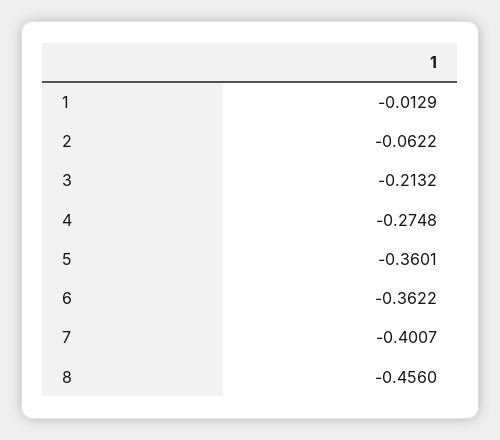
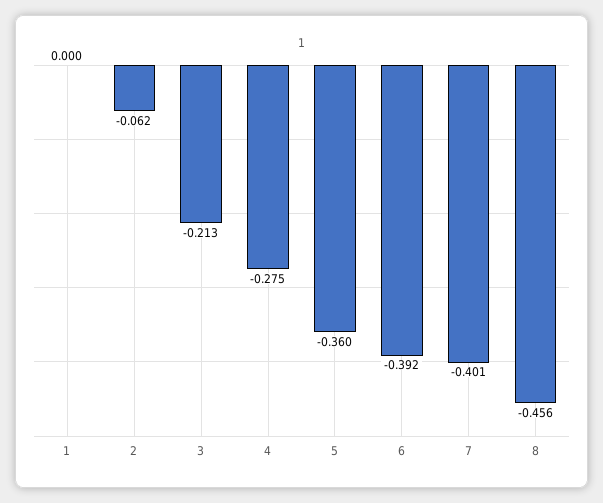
1: -0.0129 -> 0
6: -0.3622 -> -0.392

